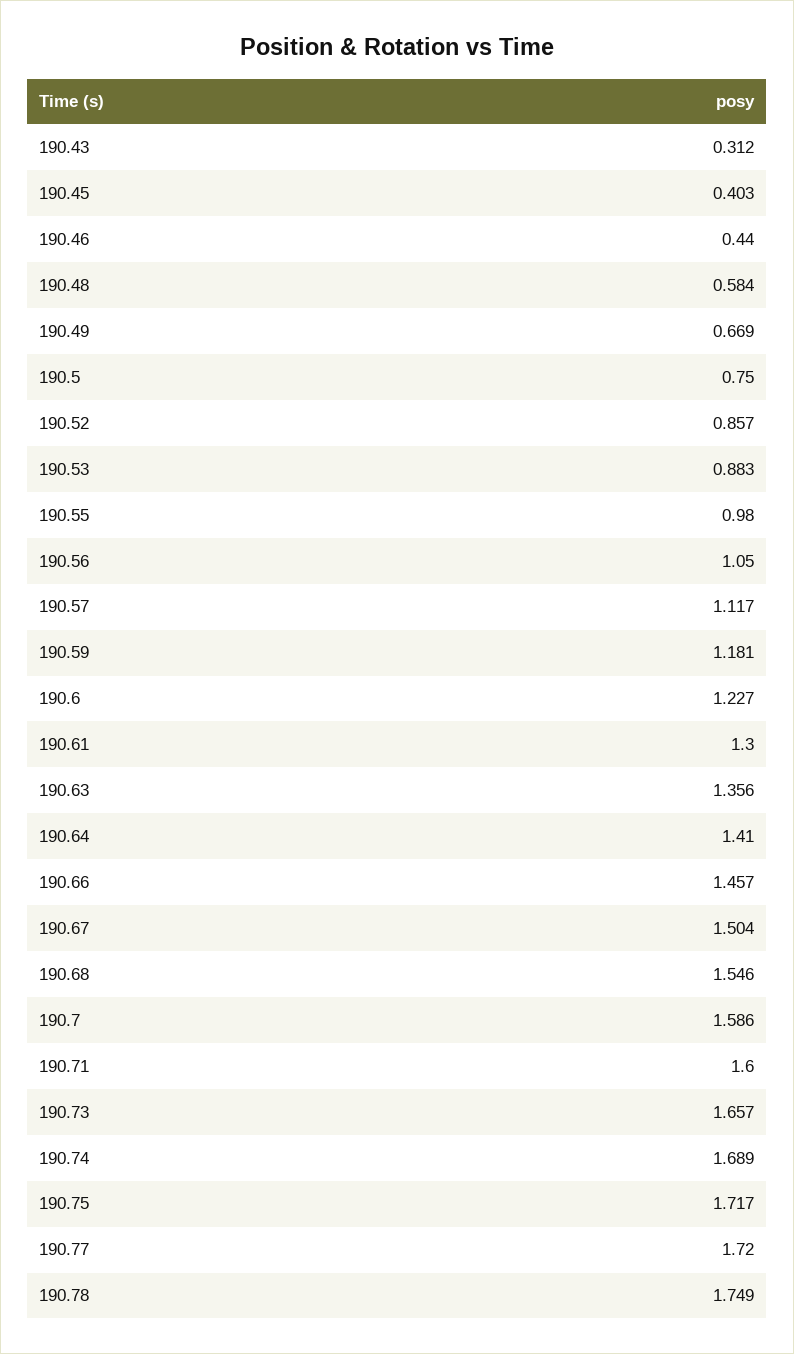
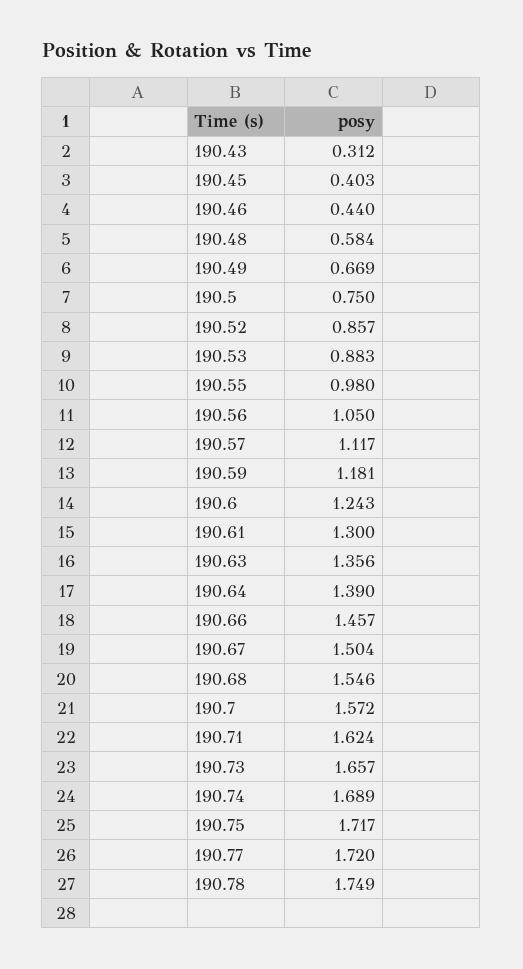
190.6: 1.227 -> 1.243
190.64: 1.41 -> 1.39
190.7: 1.586 -> 1.572
190.71: 1.6 -> 1.624

